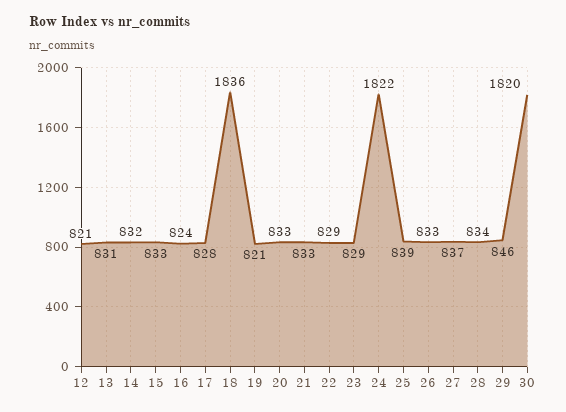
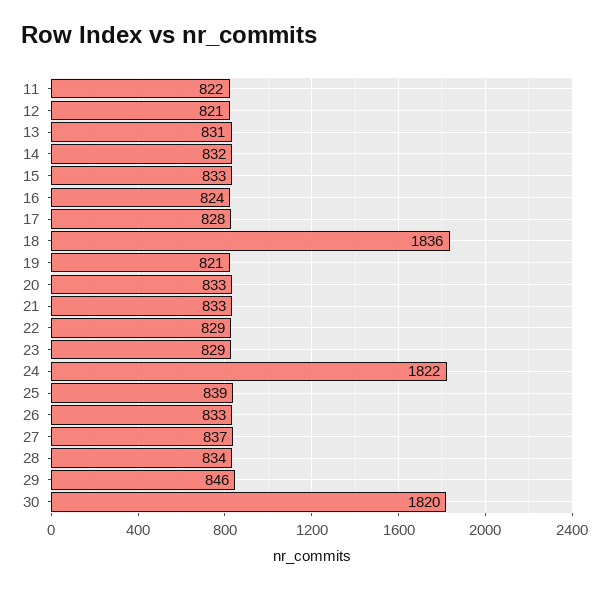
11: none -> 822

